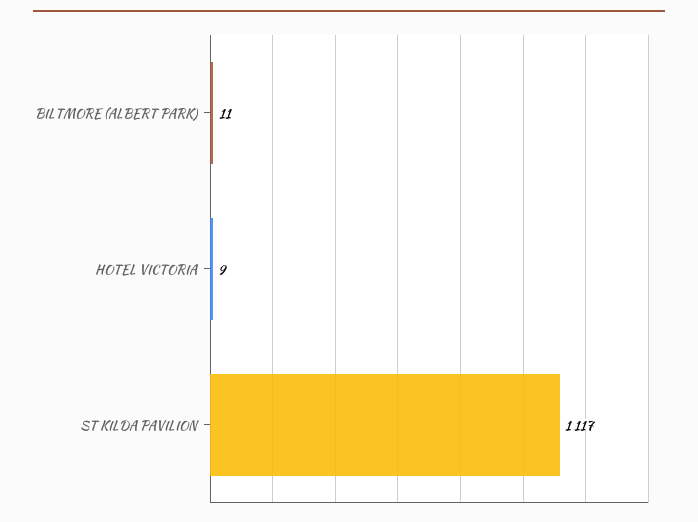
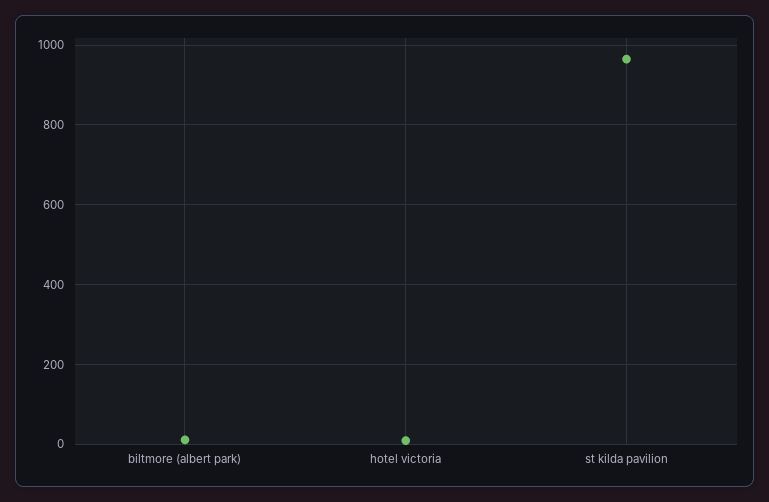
ST KILDA PAVILION: 1117 -> 960

